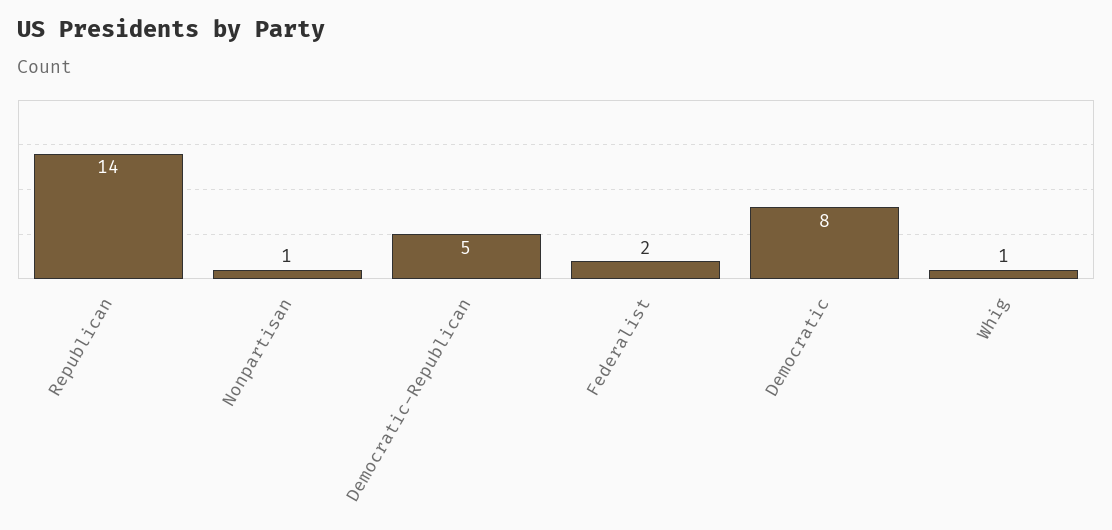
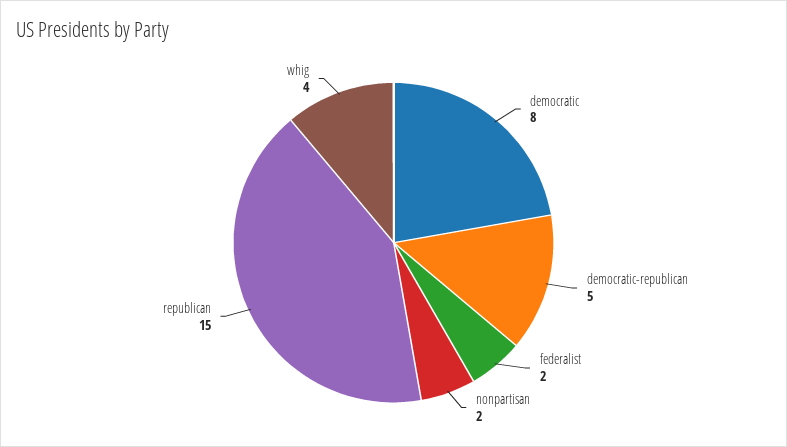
Republican: 14 -> 15
Nonpartisan: 1 -> 2
Whig: 1 -> 4

